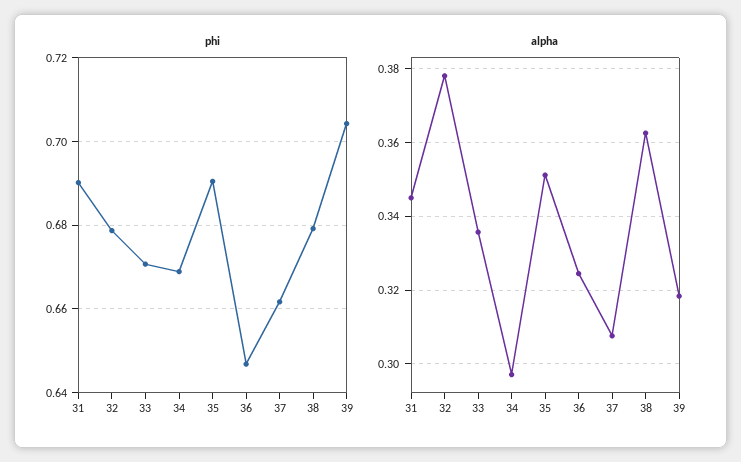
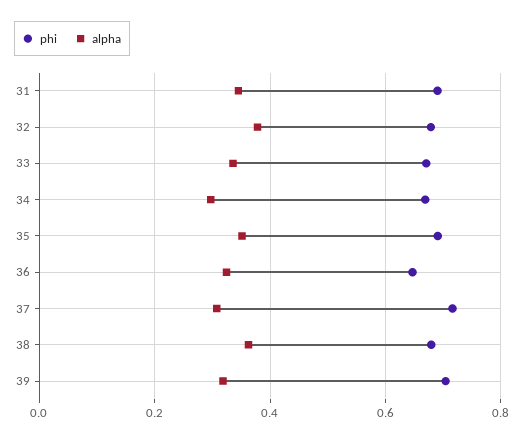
phi, 37: 0.662 -> 0.72

